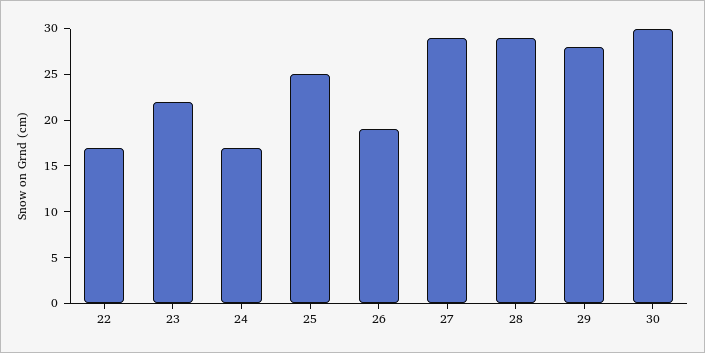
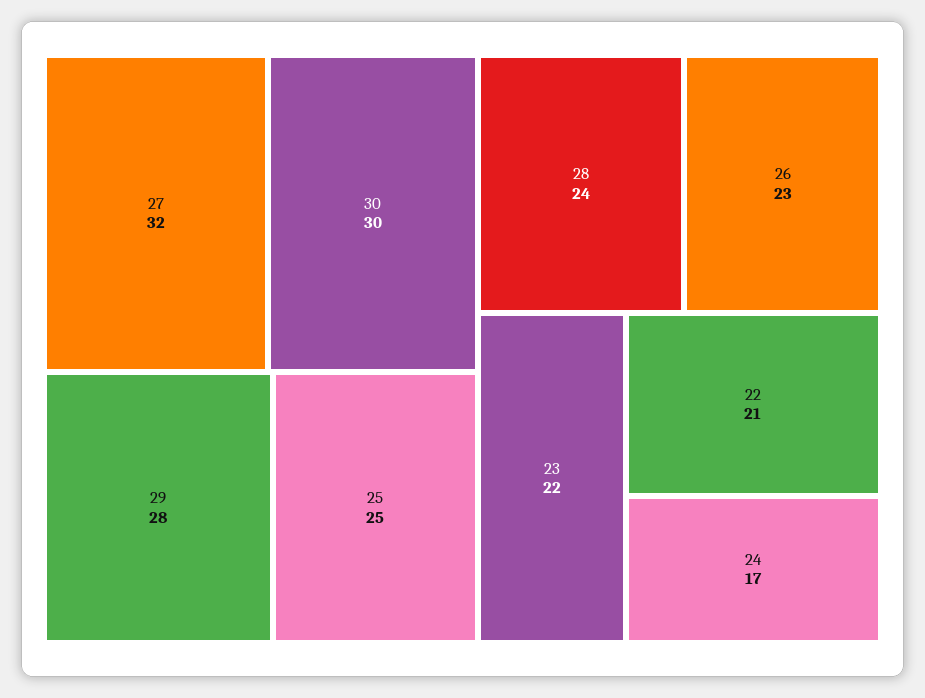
22: 17 -> 21
26: 19 -> 23
27: 29 -> 32
28: 29 -> 24

